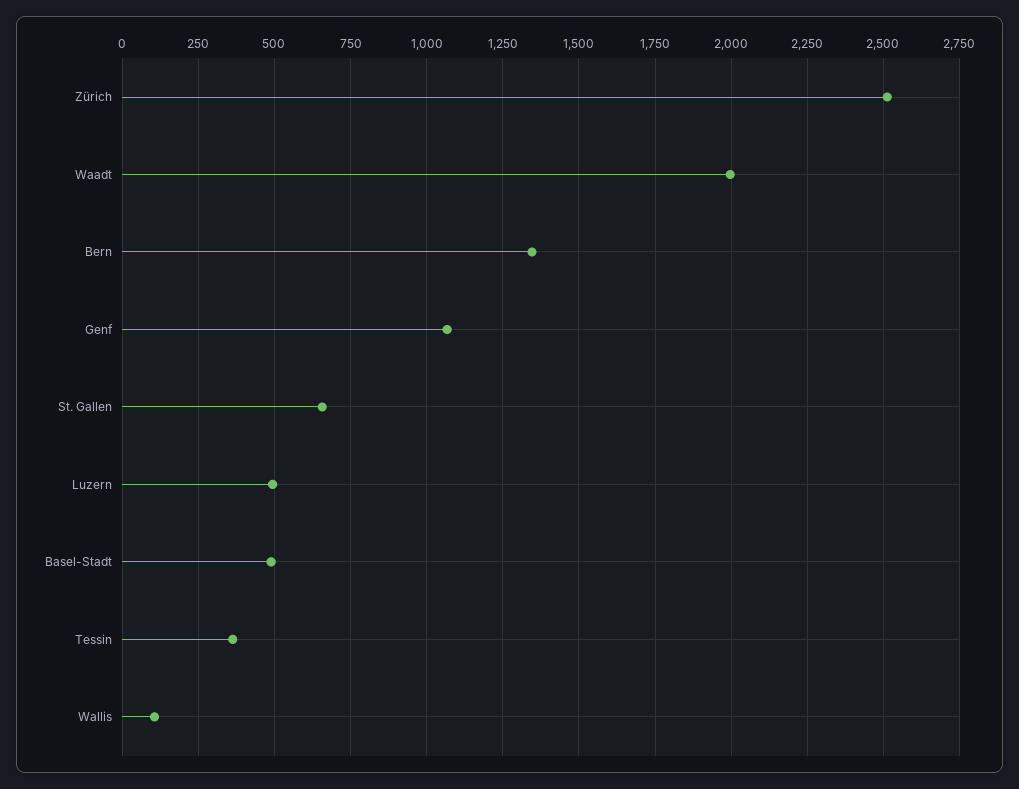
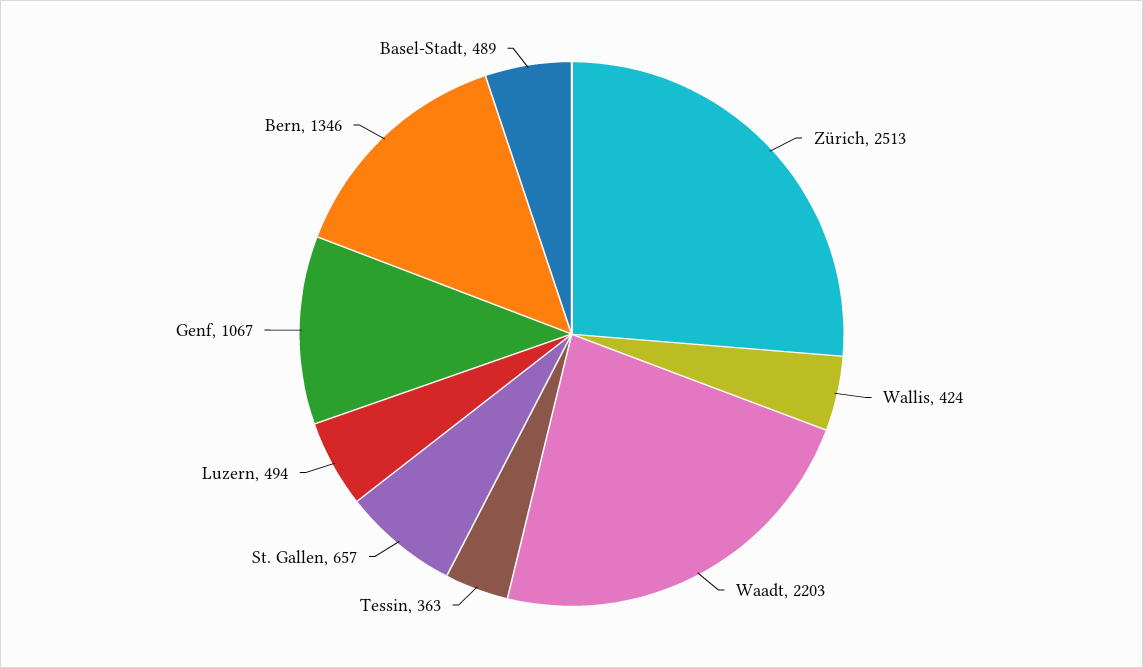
Waadt: 2000 -> 2203
Wallis: 100 -> 424

